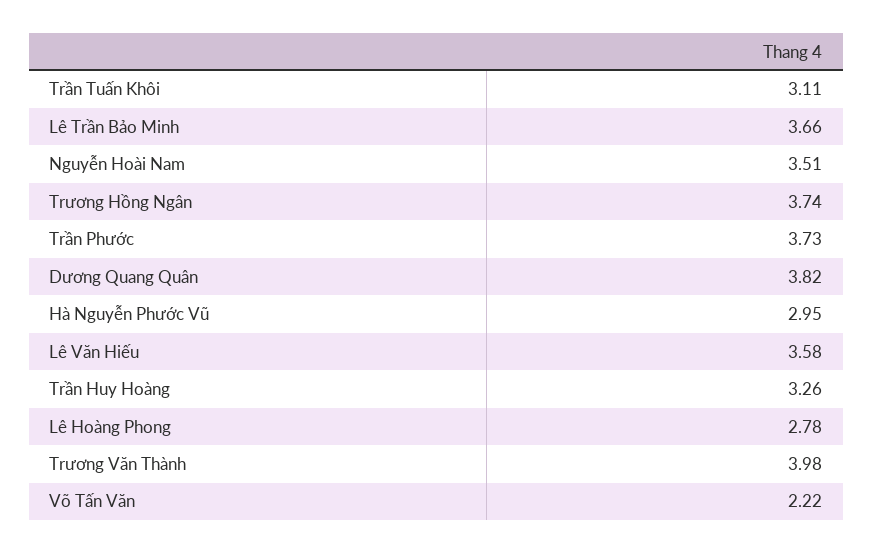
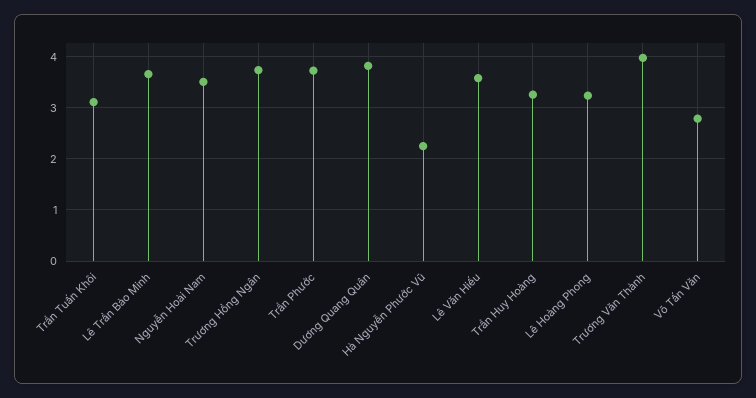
Hà Nguyễn Phước Vũ: 2.95 -> 2.2
Lê Hoàng Phong: 2.78 -> 3.2
Võ Tấn Văn: 2.22 -> 2.8

